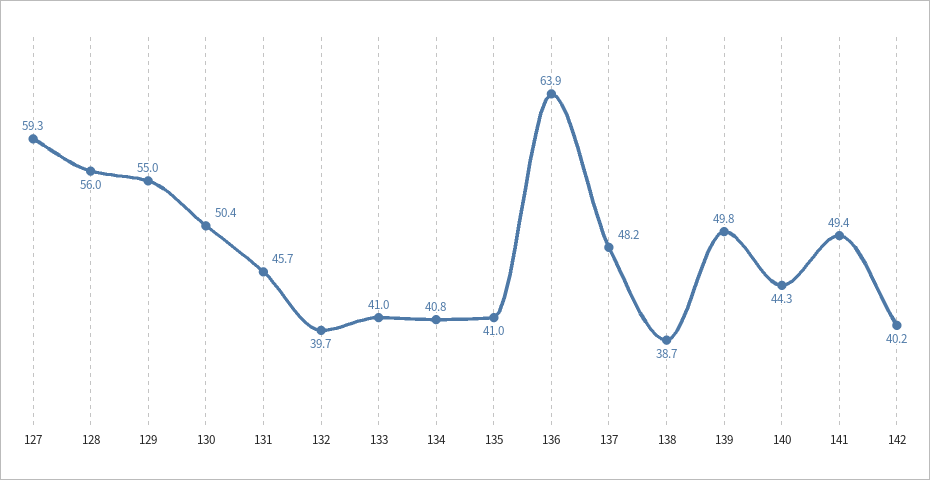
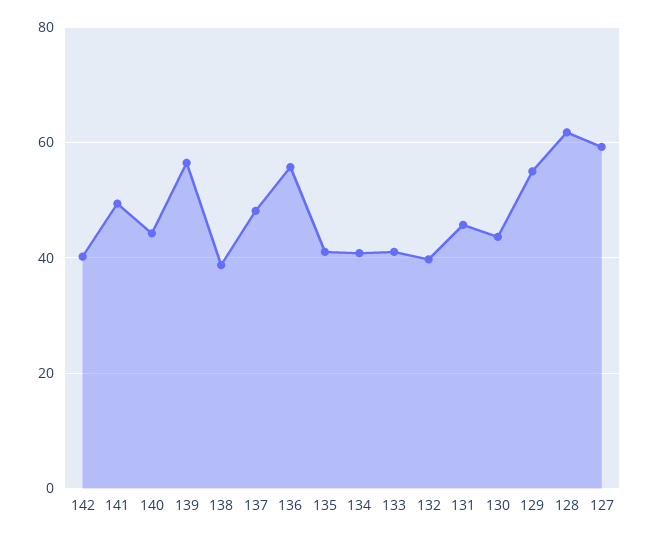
128: 56 -> 62
130: 50.4 -> 44
136: 63.9 -> 56
139: 49.8 -> 56

